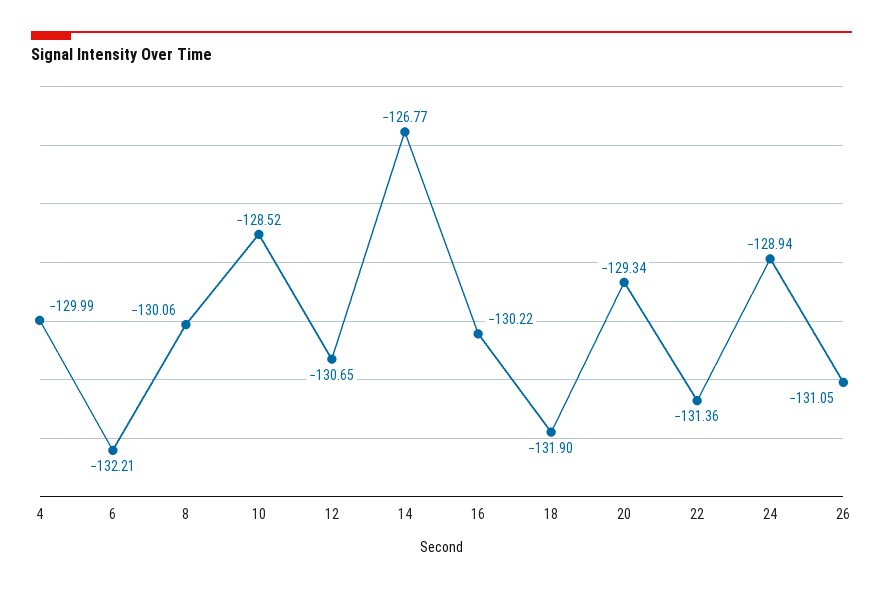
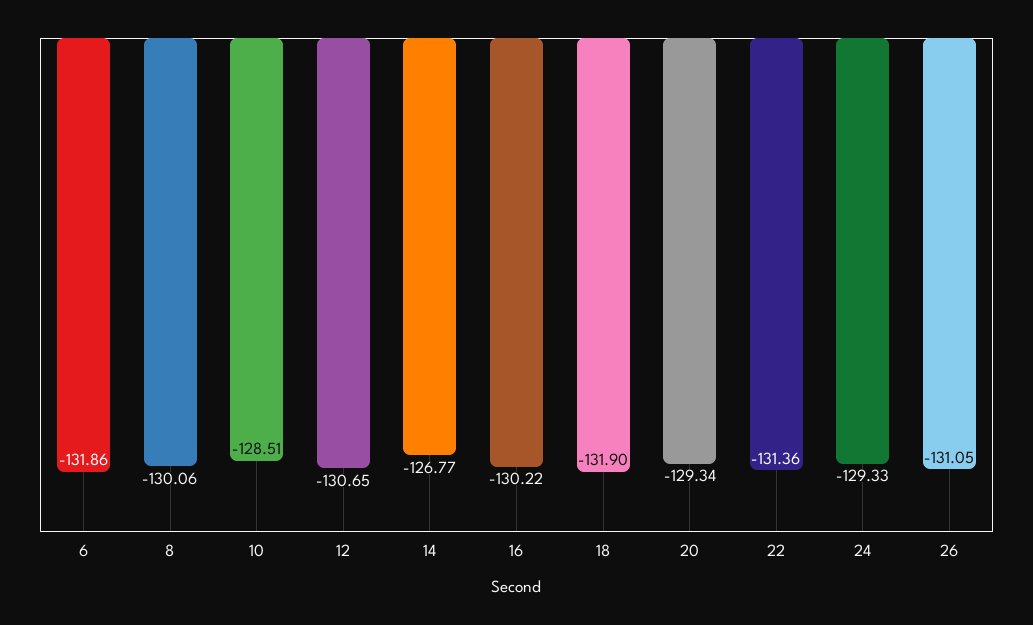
4: -129.99 -> none
6: -132.21 -> -131.86
10: -128.52 -> -128.51
24: -128.94 -> -129.33

